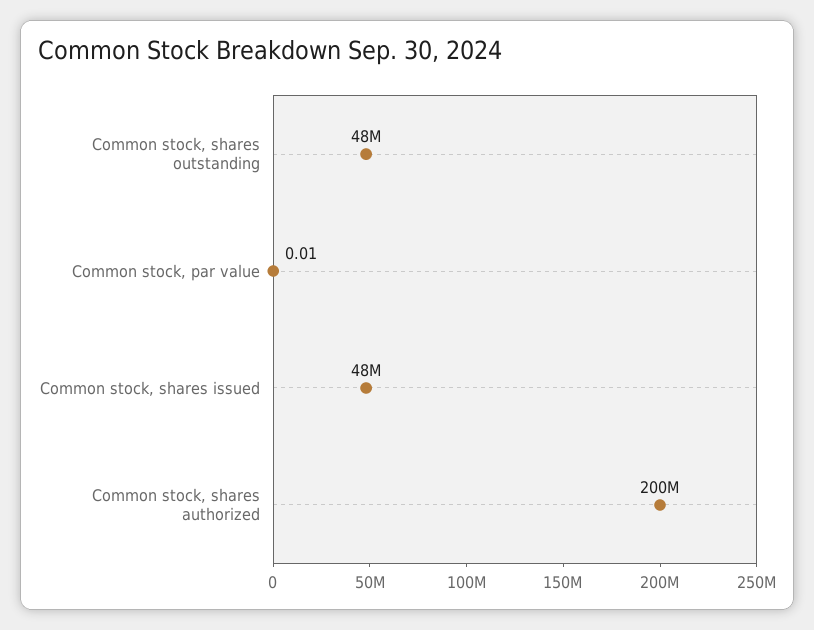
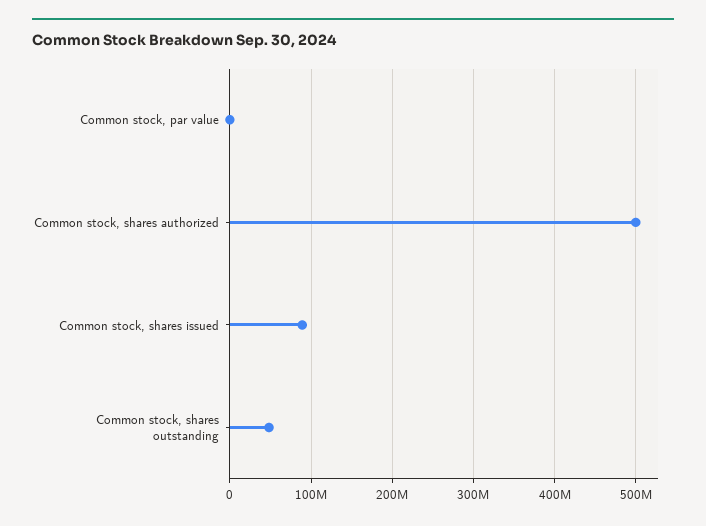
Common stock, shares issued: 48000000 -> 90000000
Common stock, shares authorized: 200000000 -> 500000000

